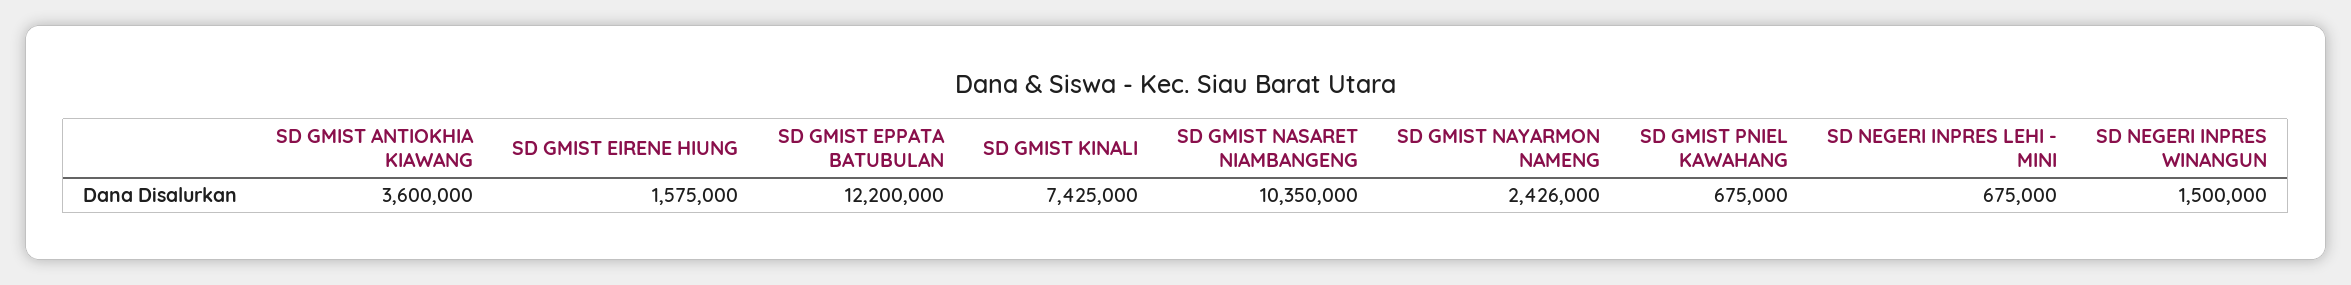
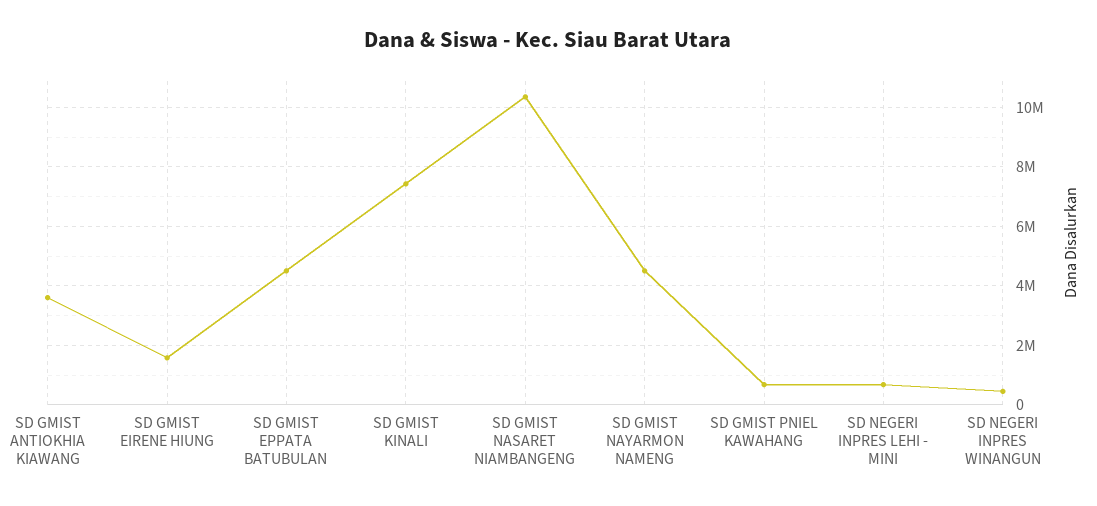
SD GMIST EPPATA BATUBULAN: 12200000 -> 4500000
SD GMIST NAYARMON NAMENG: 2426000 -> 4500000
SD NEGERI INPRES WINANGUN: 1500000 -> 500000

